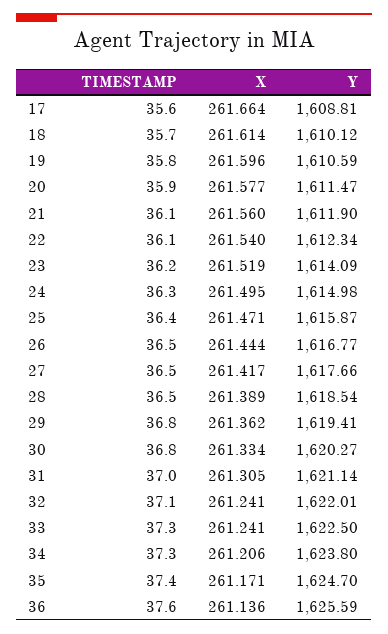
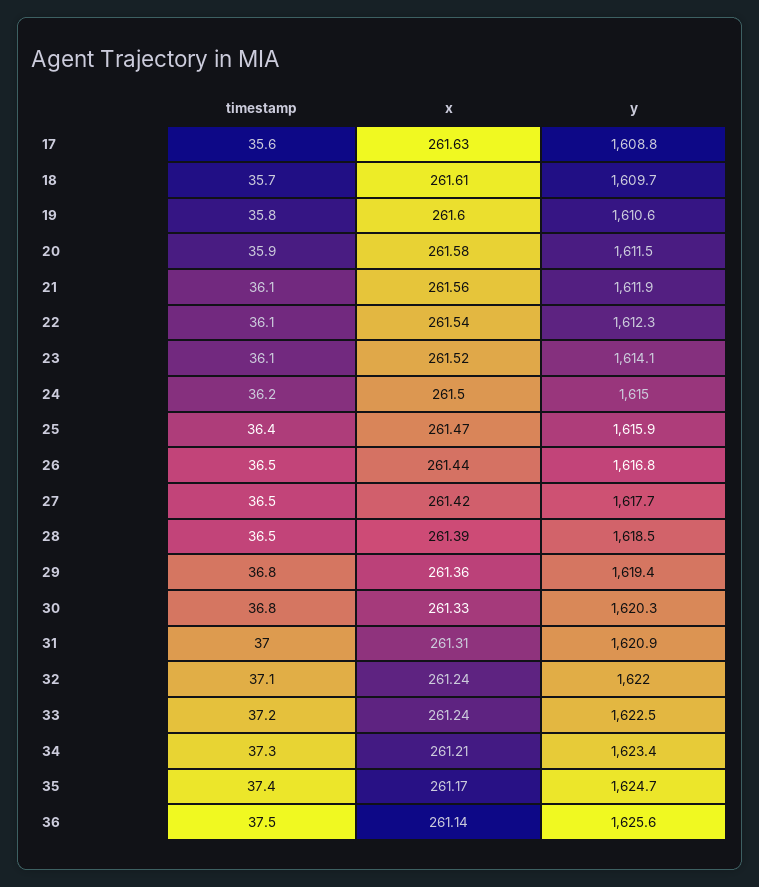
X, 17: 261.664 -> 261.63
Y, 18: 1610.12 -> 1609.7
TIMESTAMP, 23: 36.2 -> 36.1
TIMESTAMP, 24: 36.3 -> 36.2
Y, 31: 1621.14 -> 1620.9
TIMESTAMP, 33: 37.3 -> 37.2
Y, 34: 1623.8 -> 1623.4
TIMESTAMP, 36: 37.6 -> 37.5

